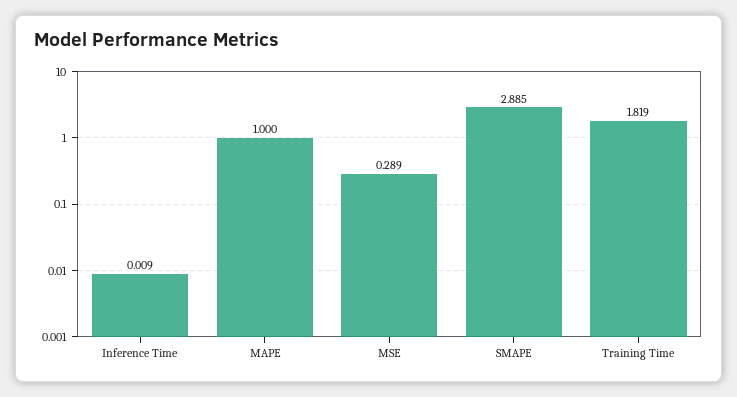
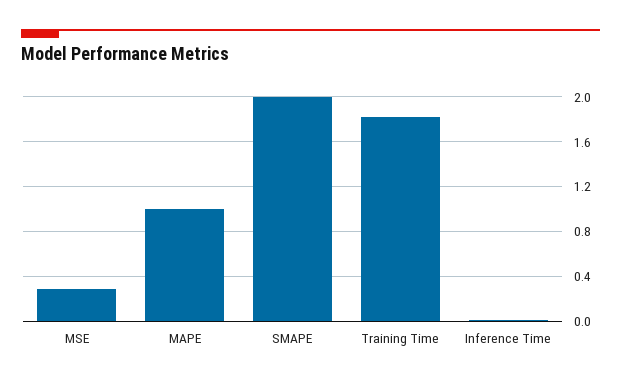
SMAPE: 2.885 -> 2

